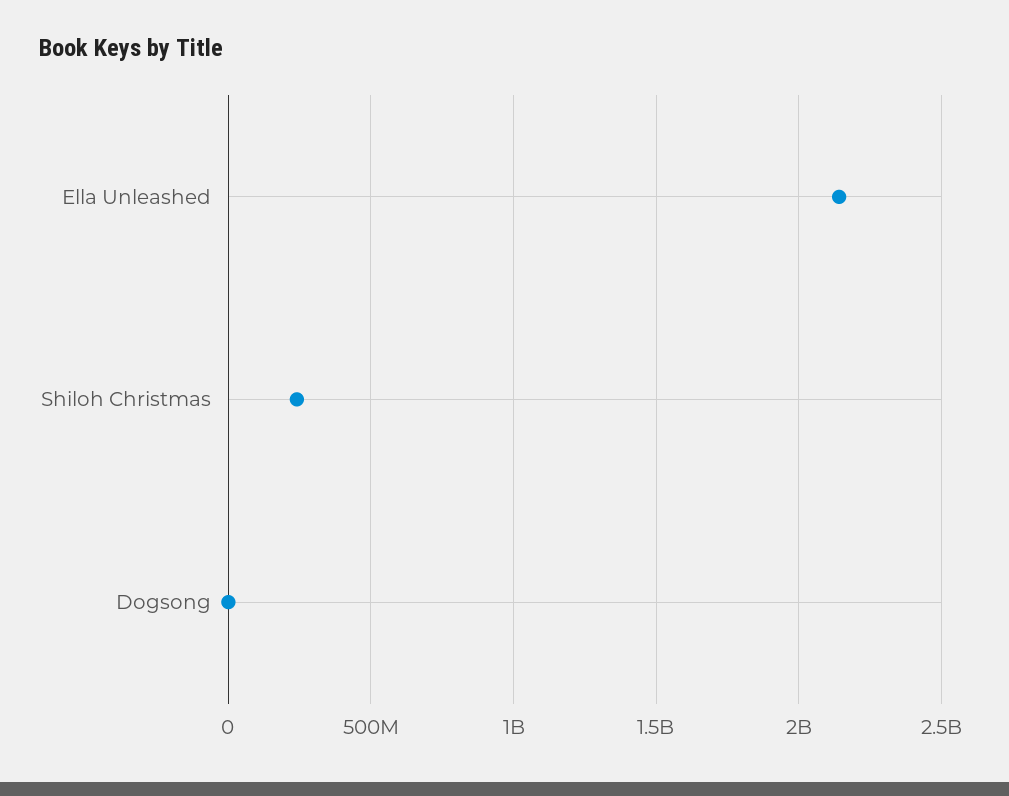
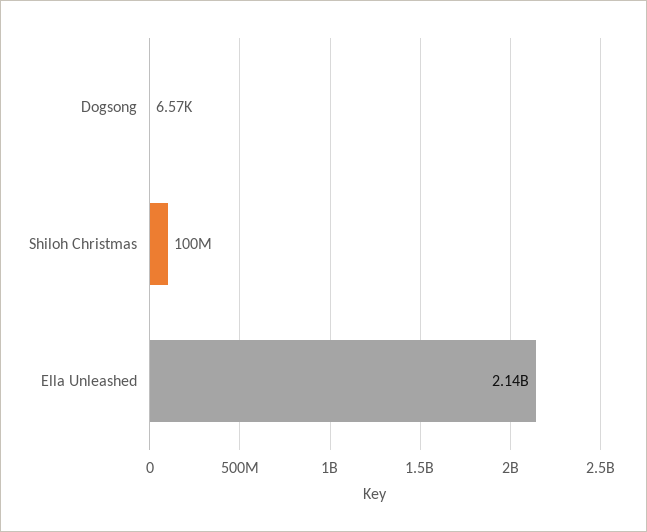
Shiloh Christmas: 250000000 -> 100000000

